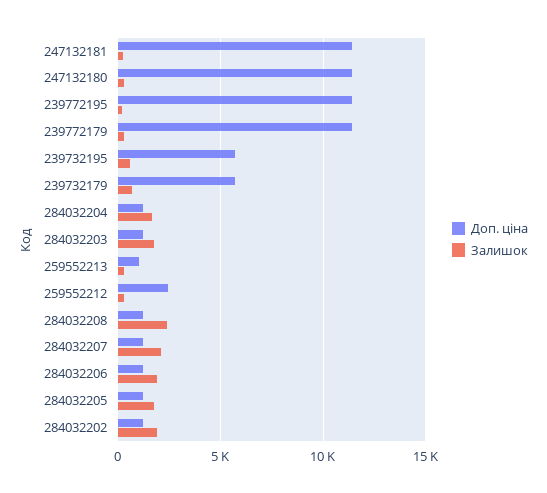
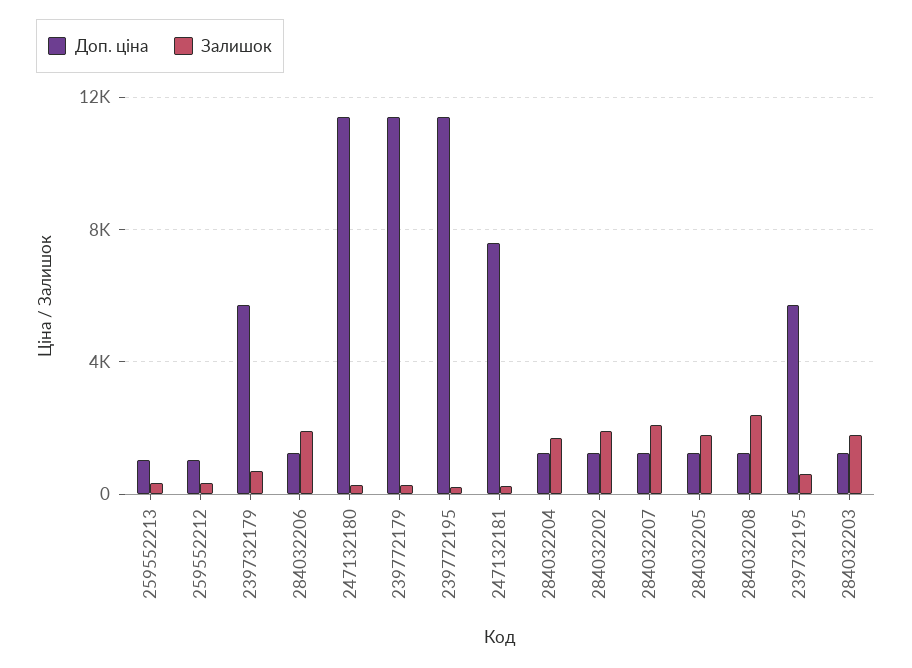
Доп. ціна, 247132181: 11500 -> 7500
Доп. ціна, 259552212: 2500 -> 1000

